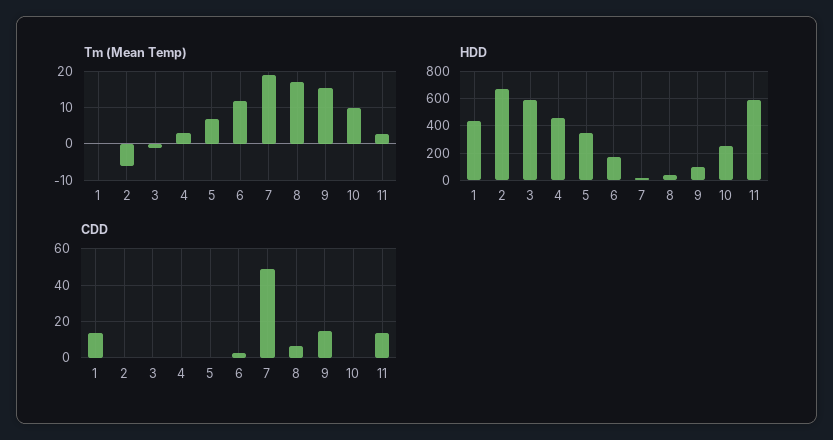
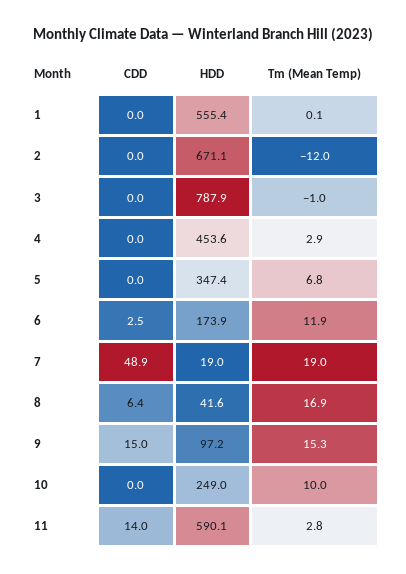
Tm (Mean Temp), 2: -6 -> -12
HDD, 1: 450 -> 555.4
HDD, 3: 600 -> 787.9
CDD, 1: 15 -> 0

